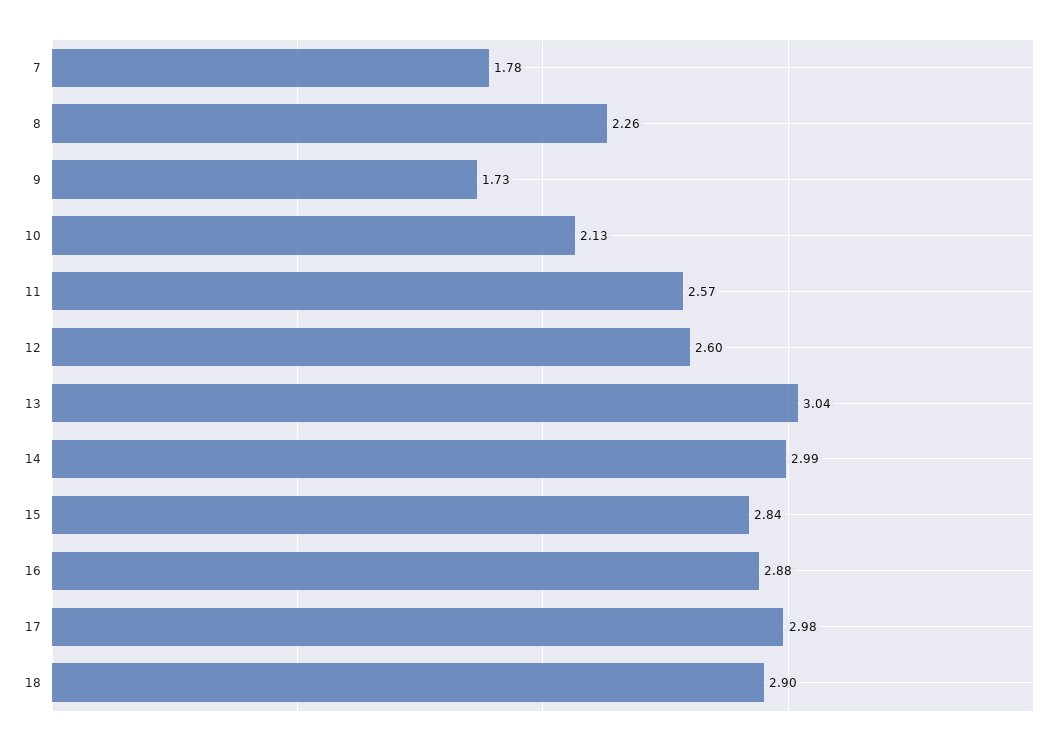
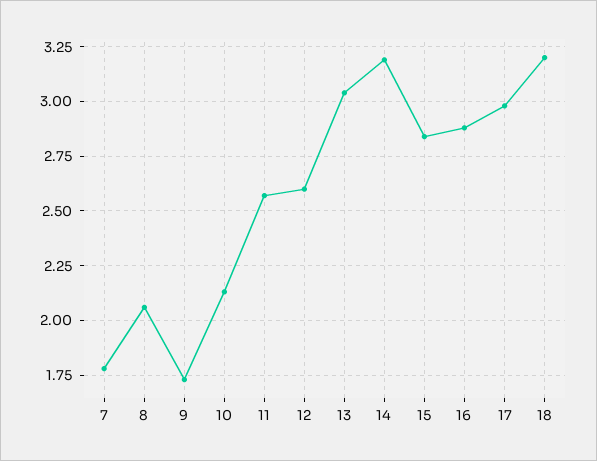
8: 2.26 -> 2.05
14: 2.99 -> 3.2
18: 2.9 -> 3.2

